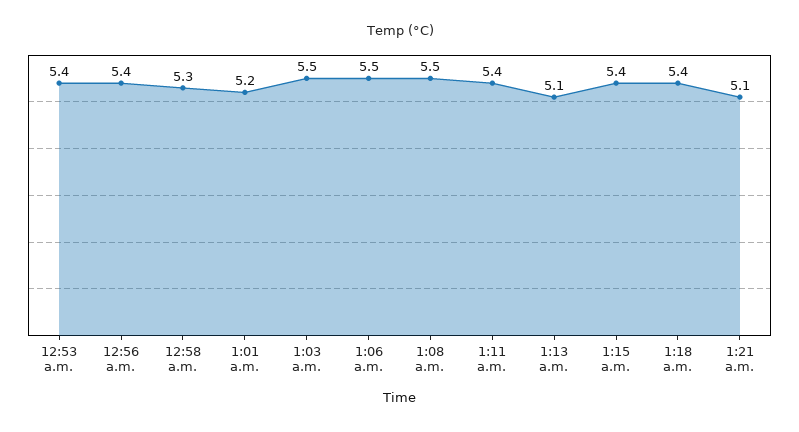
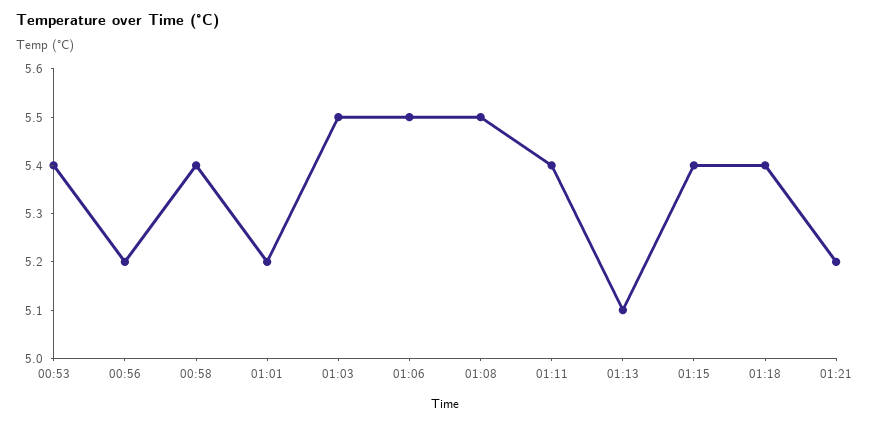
12:56 a.m.: 5.4 -> 5.2
12:58 a.m.: 5.3 -> 5.4
1:21 a.m.: 5.1 -> 5.2

